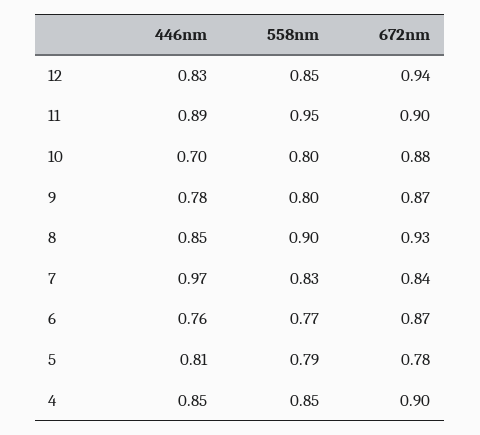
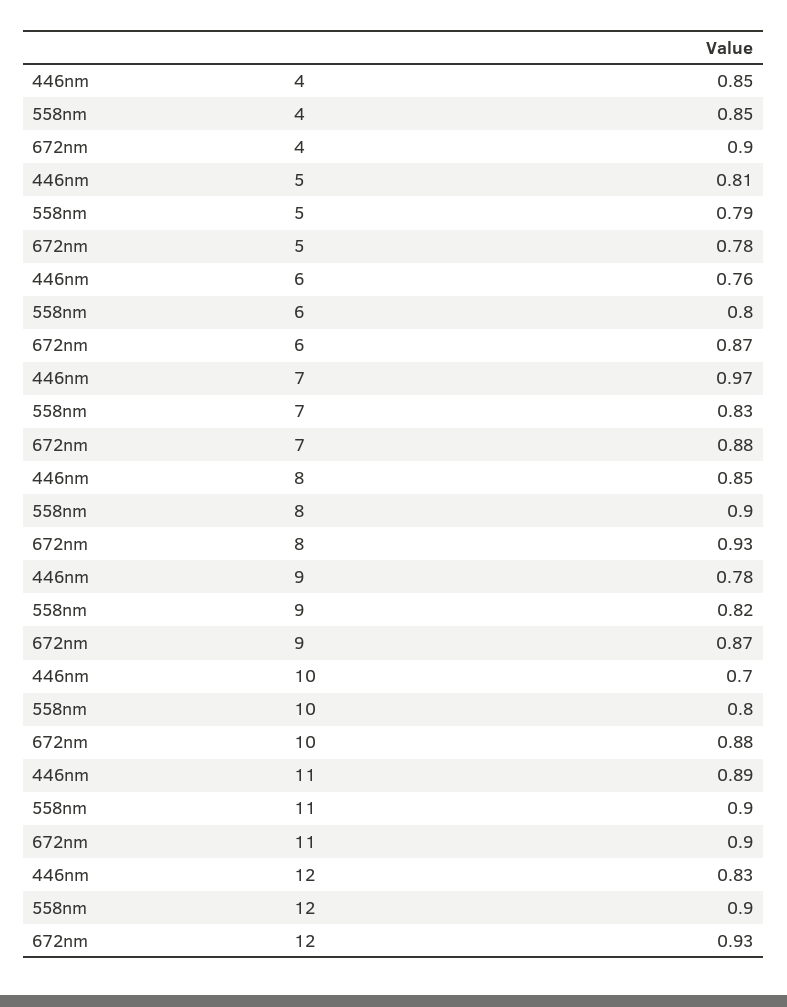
558nm, 12: 0.85 -> 0.9
672nm, 12: 0.94 -> 0.93
558nm, 11: 0.95 -> 0.9
558nm, 9: 0.8 -> 0.82
672nm, 7: 0.84 -> 0.88
558nm, 6: 0.77 -> 0.8

